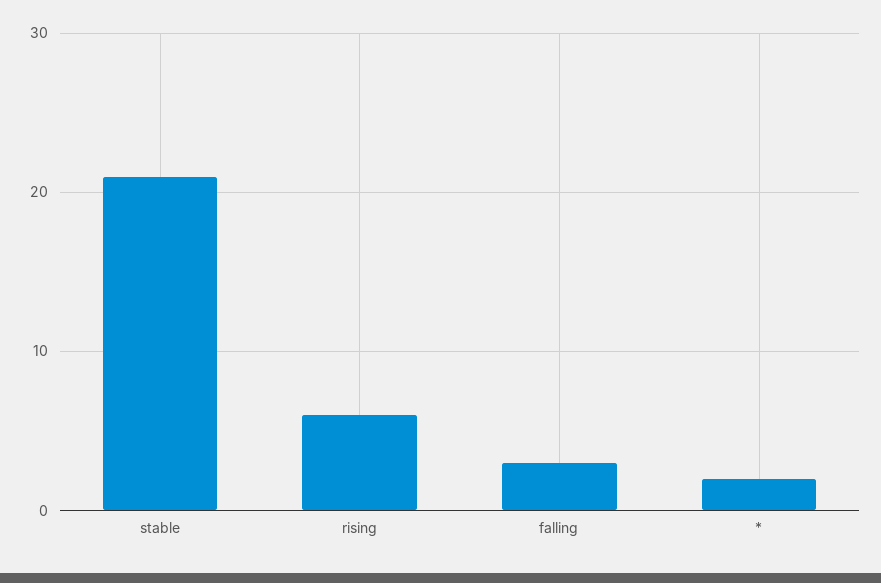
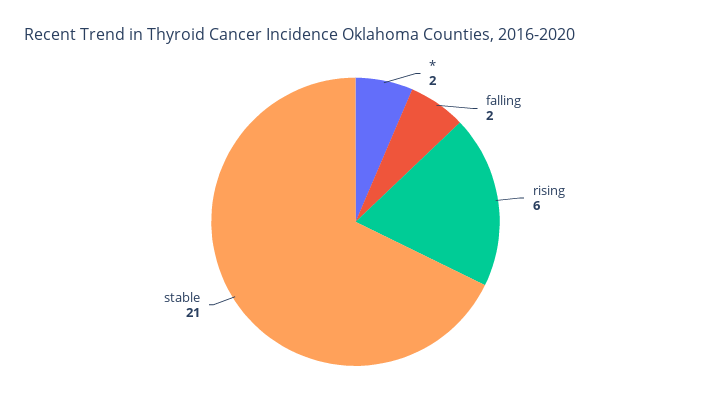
falling: 3 -> 2

